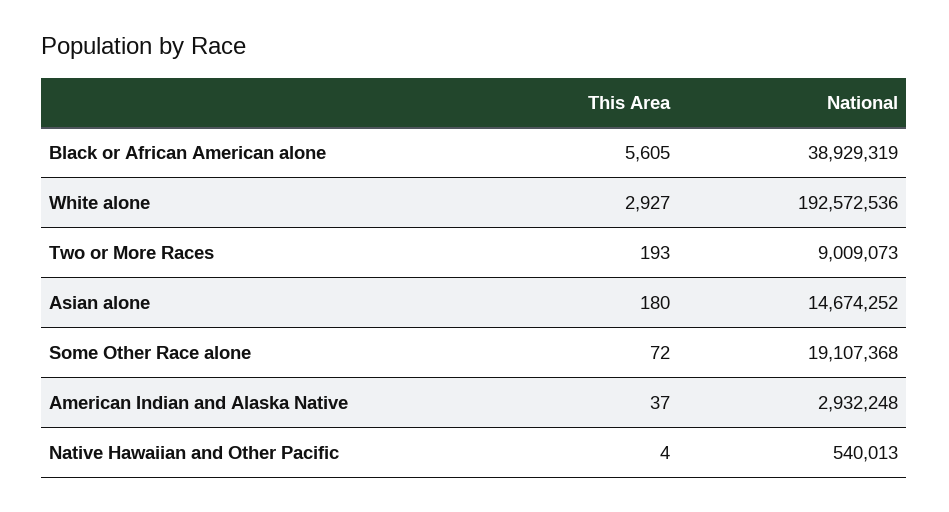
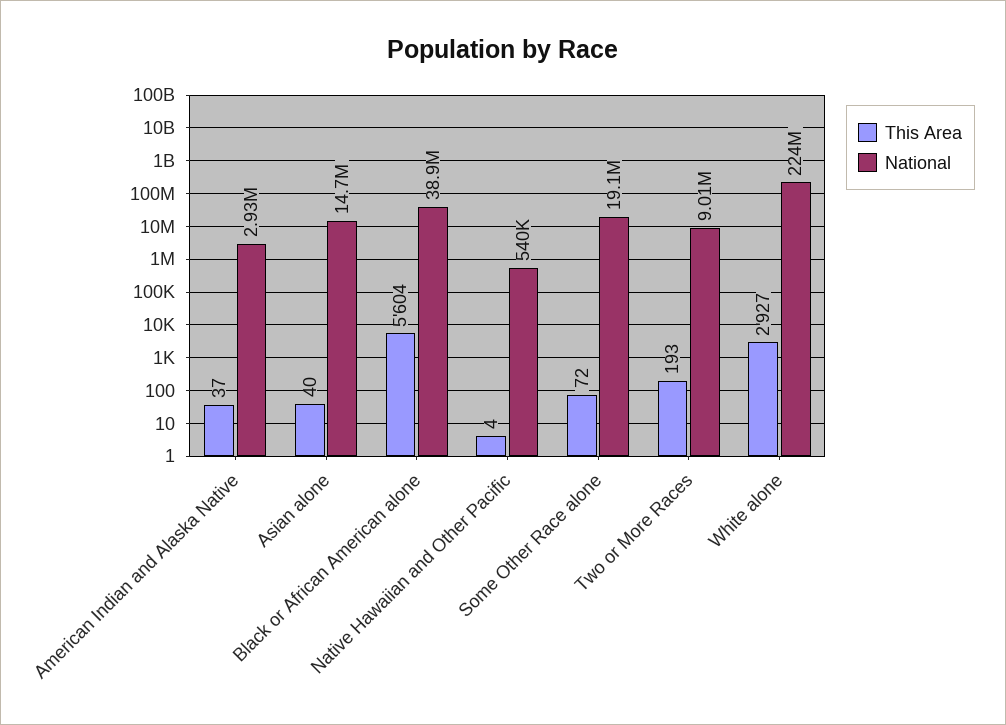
This Area, Black or African American alone: 5605 -> 5604
National, White alone: 192572536 -> 224000000
This Area, Asian alone: 180 -> 40

